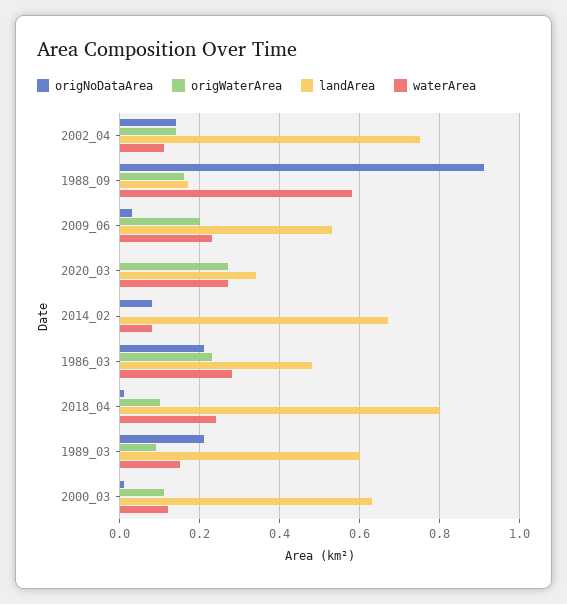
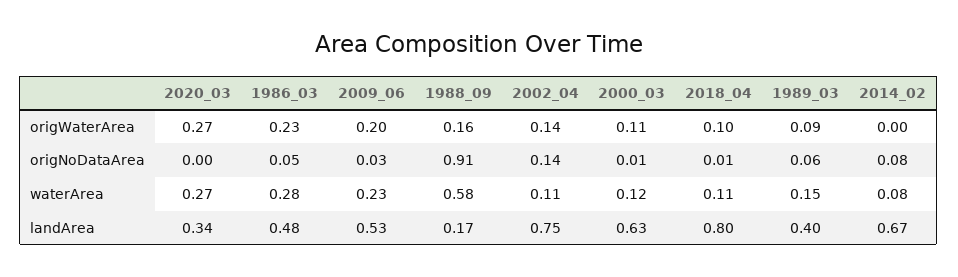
origNoDataArea, 1986_03: 0.2 -> 0.05
waterArea, 2018_04: 0.25 -> 0.11
origNoDataArea, 1989_03: 0.2 -> 0.06
landArea, 1989_03: 0.6 -> 0.4

